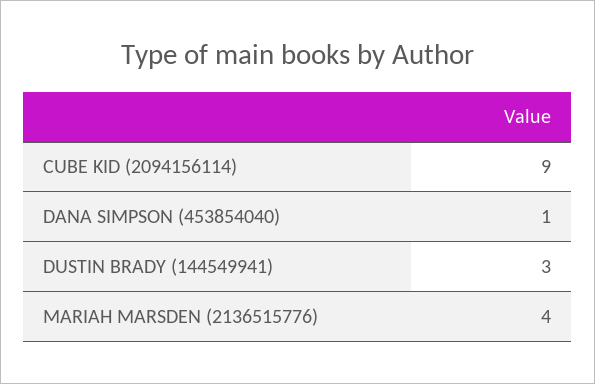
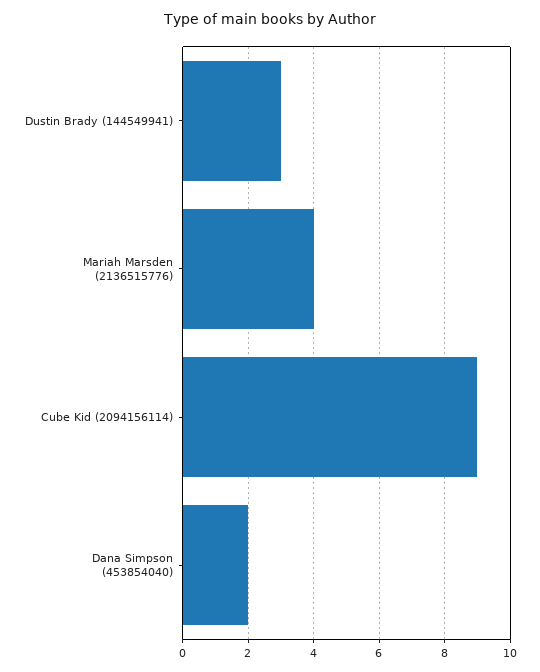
DANA SIMPSON (453854040): 1 -> 2

